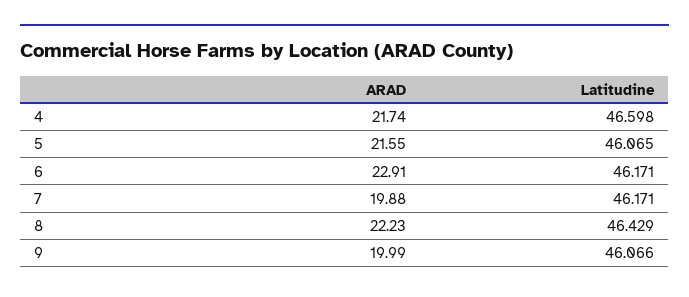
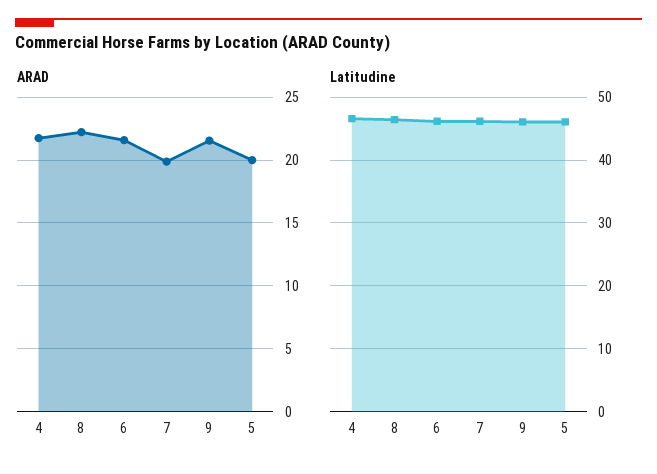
ARAD, 5: 21.55 -> 20
ARAD, 6: 22.91 -> 21.5
ARAD, 9: 19.99 -> 21.5

